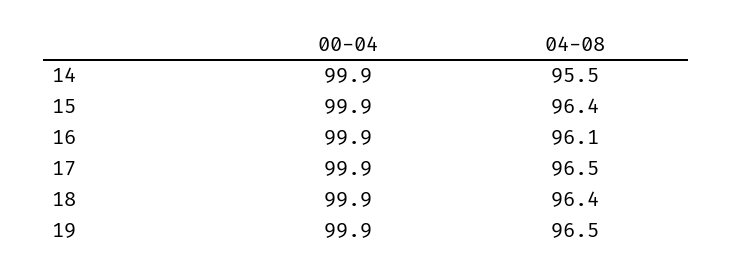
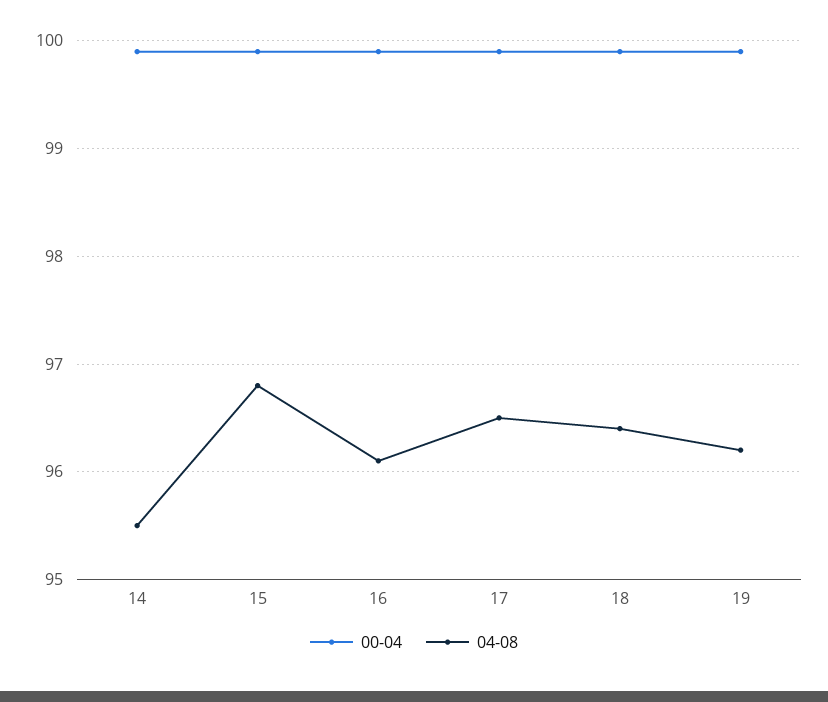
04-08, 15: 96.4 -> 96.8
04-08, 19: 96.5 -> 96.2

